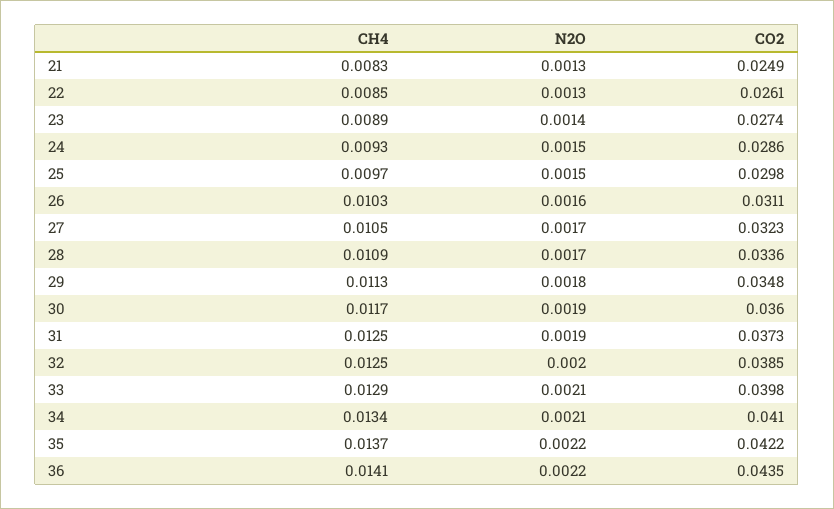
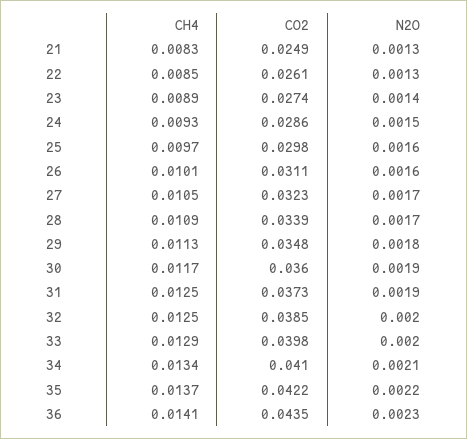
N2O, 25: 0.0015 -> 0.0016
CH4, 26: 0.0103 -> 0.0101
CO2, 28: 0.0336 -> 0.0339
N2O, 33: 0.0021 -> 0.002
N2O, 36: 0.0022 -> 0.0023

